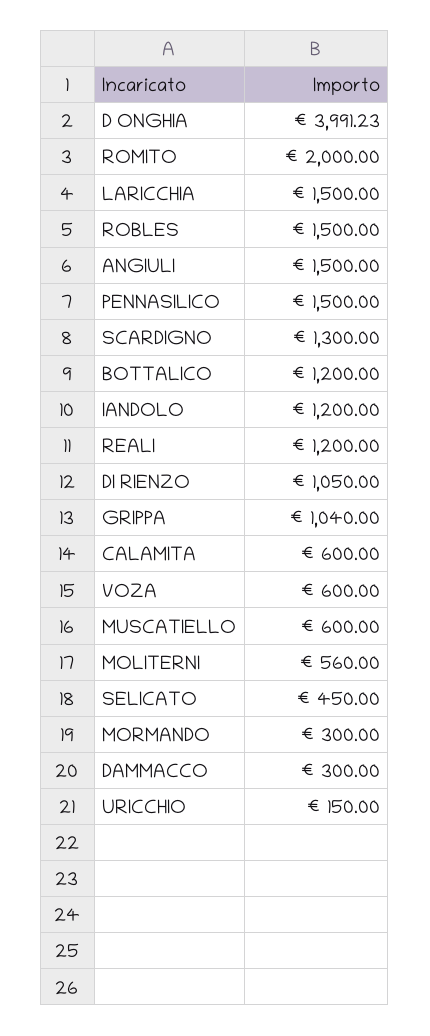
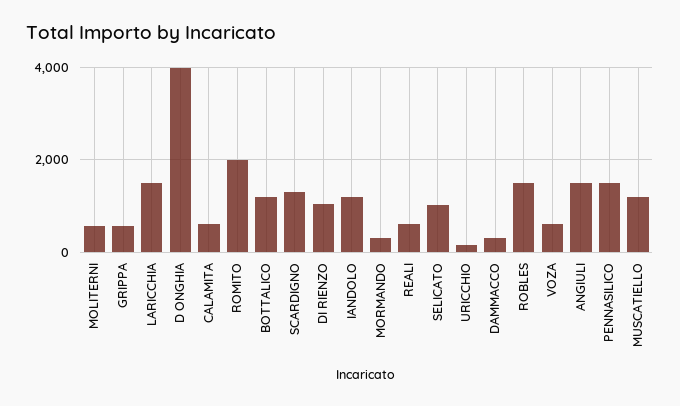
REALI: 1200 -> 600
GRIPPA: 1040 -> 600
MUSCATIELLO: 600 -> 1200
SELICATO: 450 -> 1000

